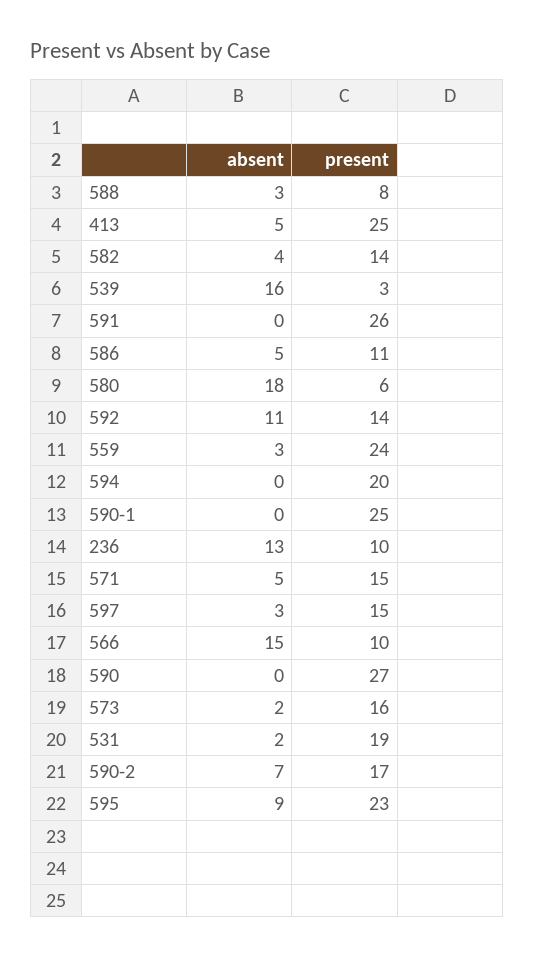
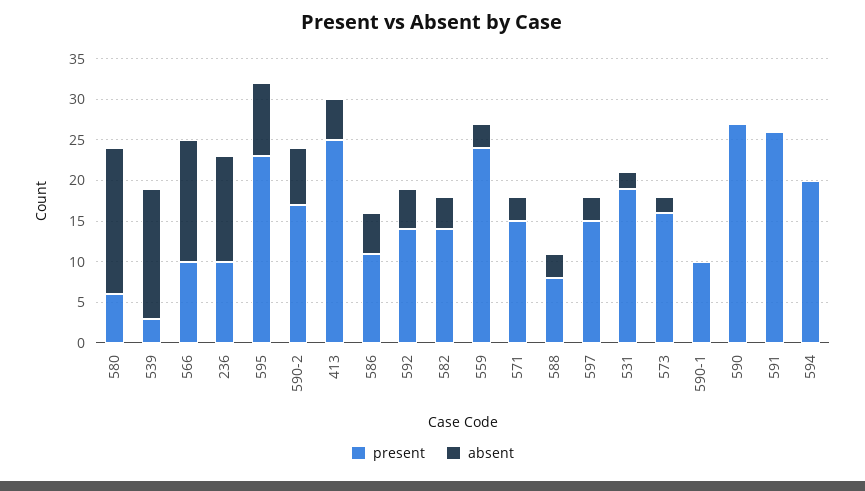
absent, 592: 11 -> 5
present, 590-1: 25 -> 10
absent, 571: 5 -> 3

